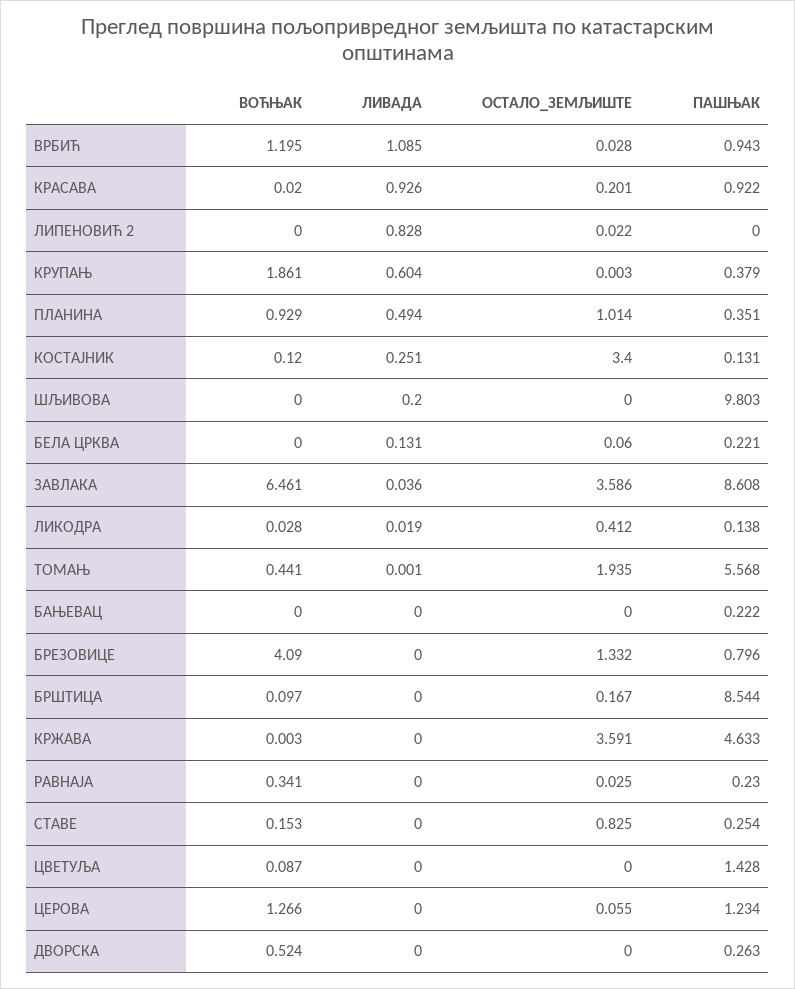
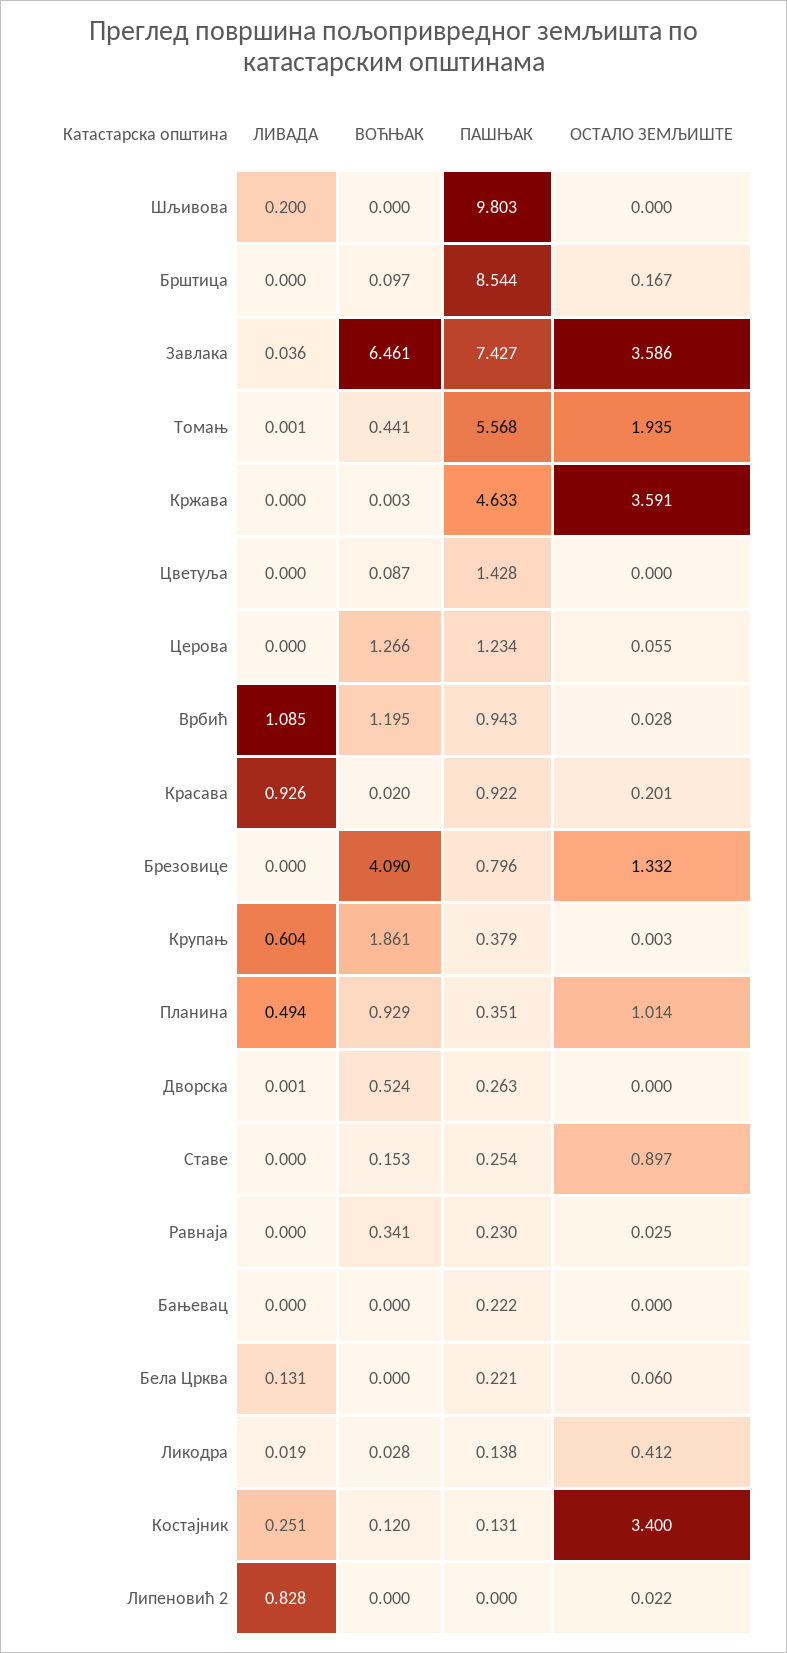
ПАШЊАК, ЗАВЛАКА: 8.608 -> 7.427
ОСТАЛО_ЗЕМЉИШТЕ, СТАВЕ: 0.825 -> 0.897
ЛИВАДА, ДВОРСКА: 0 -> 0.001

